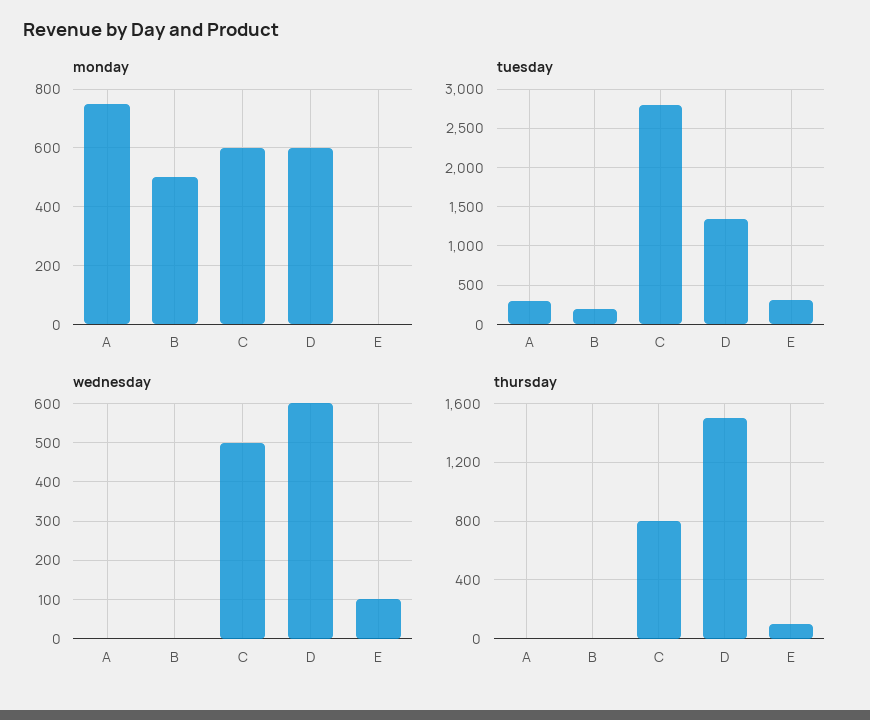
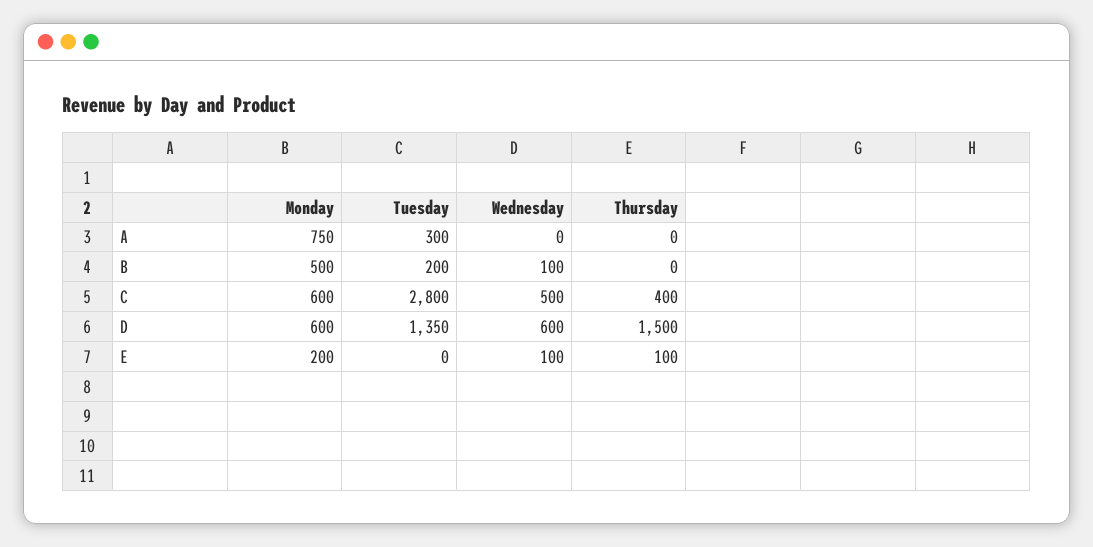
monday, E: 0 -> 200
tuesday, E: 300 -> 0
wednesday, B: 0 -> 100
thursday, C: 800 -> 400

